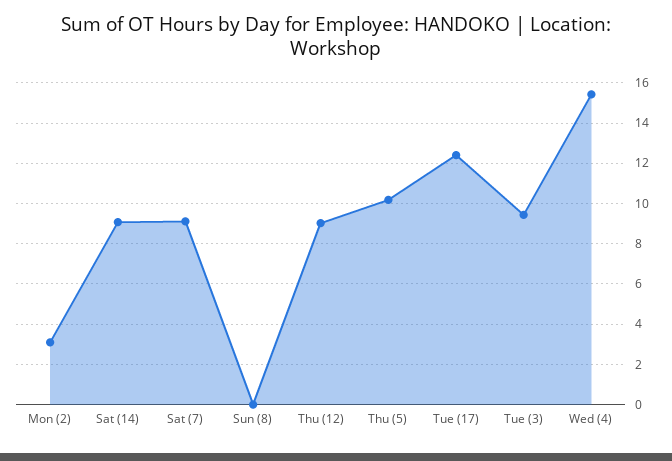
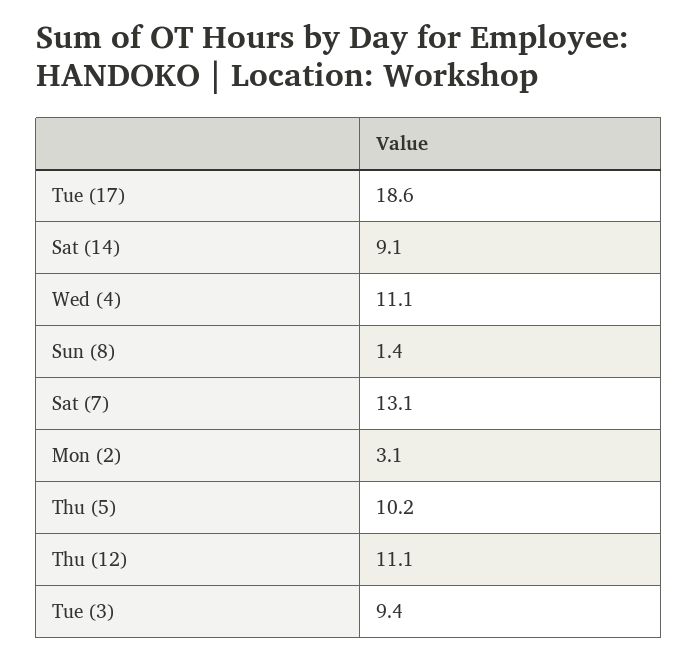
Sat (7): 9 -> 13.1
Sun (8): 0 -> 1.4
Thu (12): 9 -> 11.1
Tue (17): 12.5 -> 18.6
Wed (4): 15.5 -> 11.1

